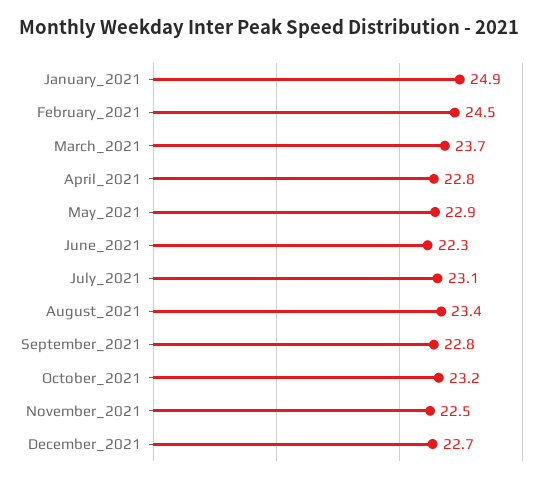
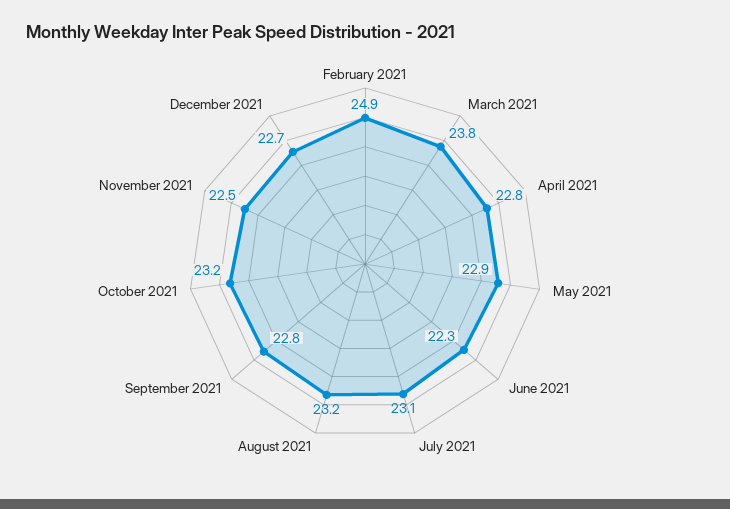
January_2021: 24.9 -> none
February_2021: 24.5 -> 24.9
March_2021: 23.7 -> 23.8
August_2021: 23.4 -> 23.2

